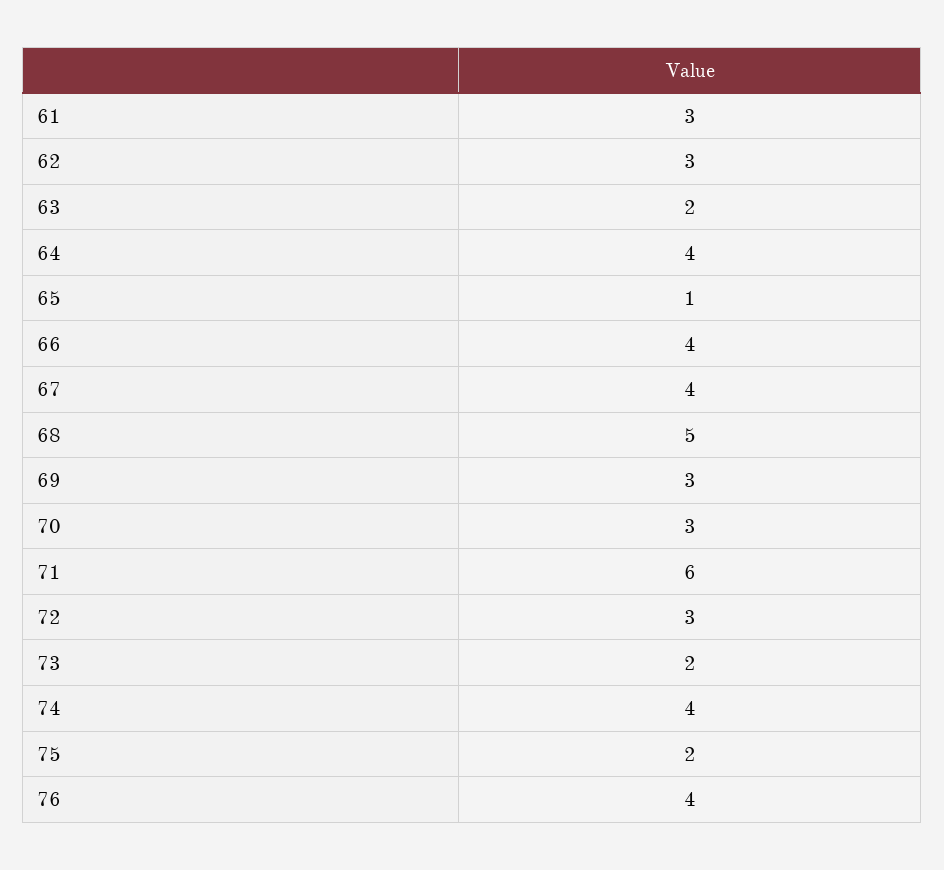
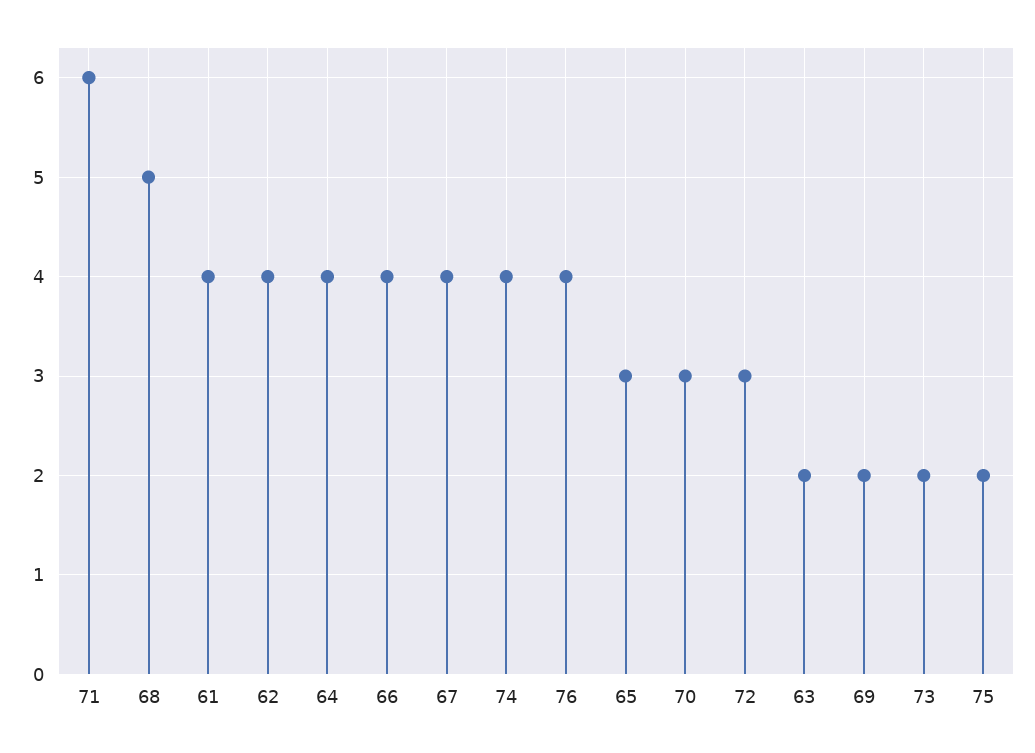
61: 3 -> 4
62: 3 -> 4
65: 1 -> 3
69: 3 -> 2

